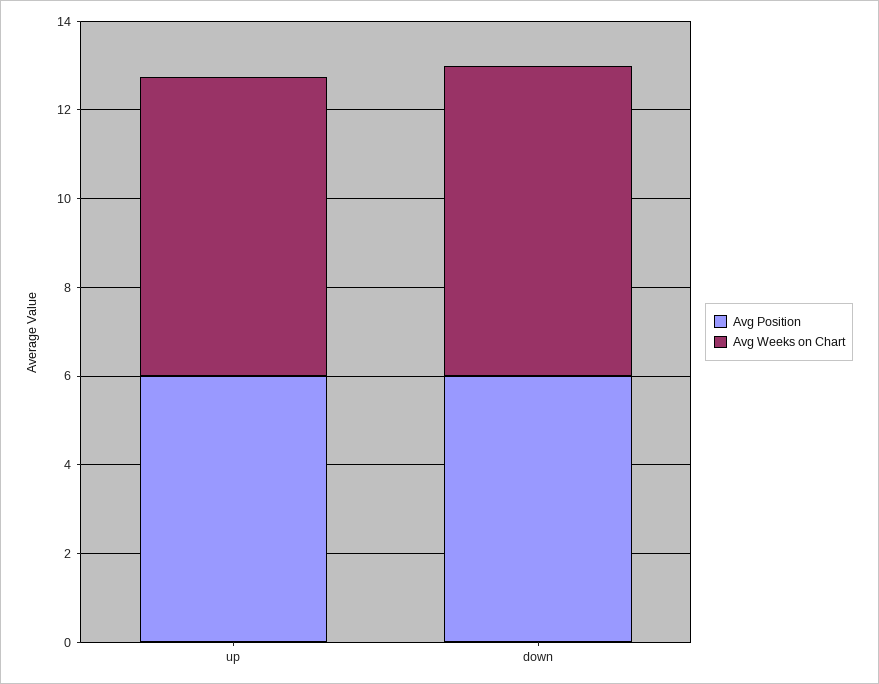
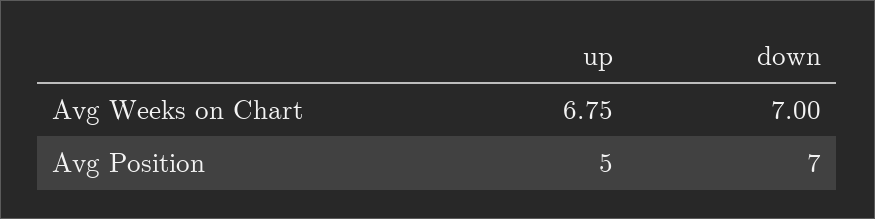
Avg Position, up: 6 -> 5
Avg Position, down: 6 -> 7

